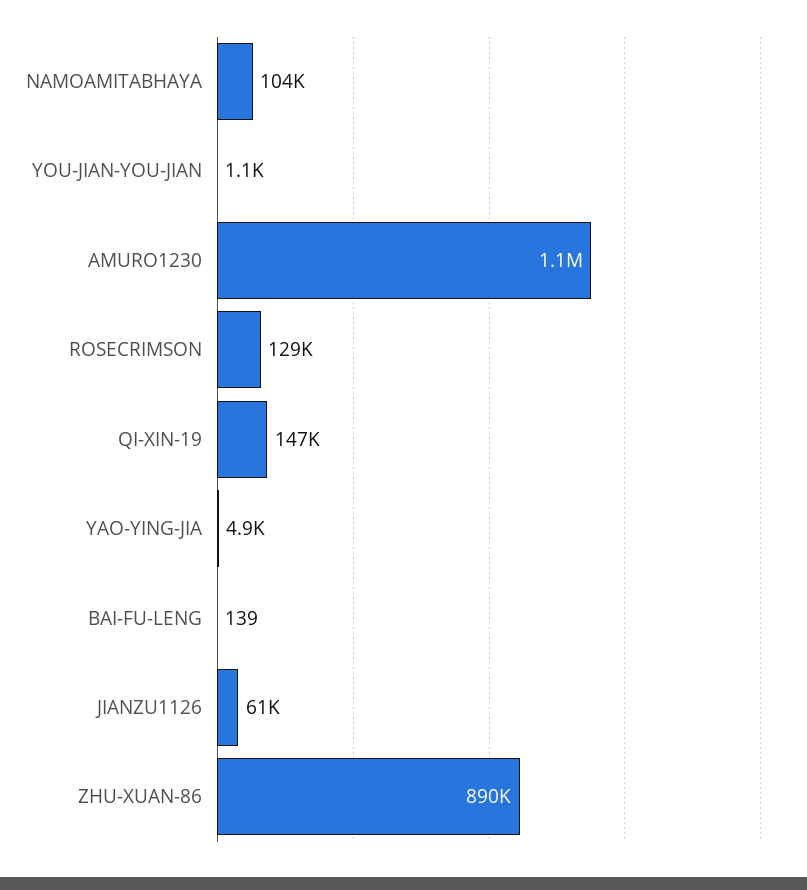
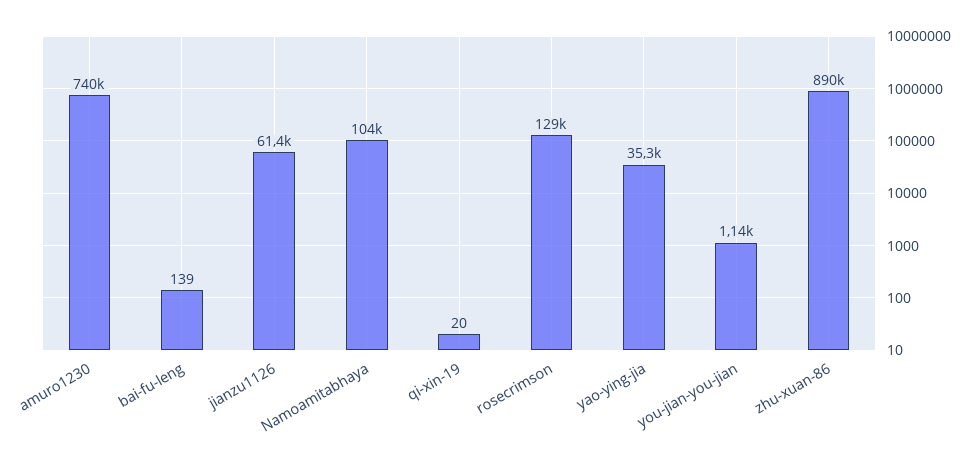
AMURO1230: 1100000 -> 740000
QI-XIN-19: 147000 -> 20
YAO-YING-JIA: 4900 -> 35300

